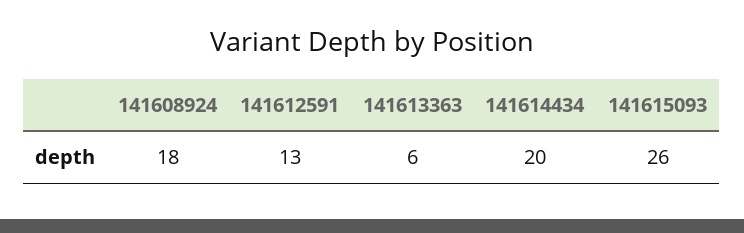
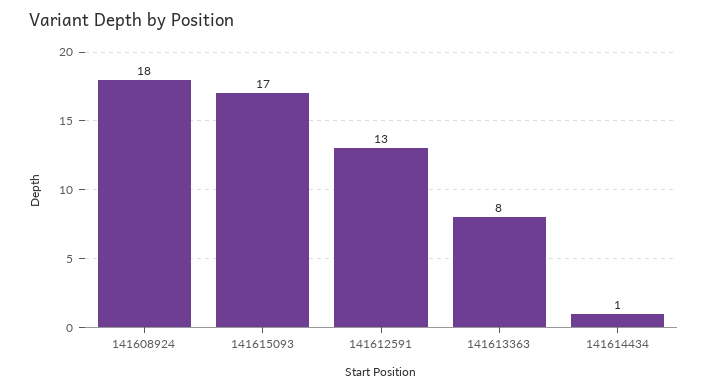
141613363: 6 -> 8
141614434: 20 -> 1
141615093: 26 -> 17

